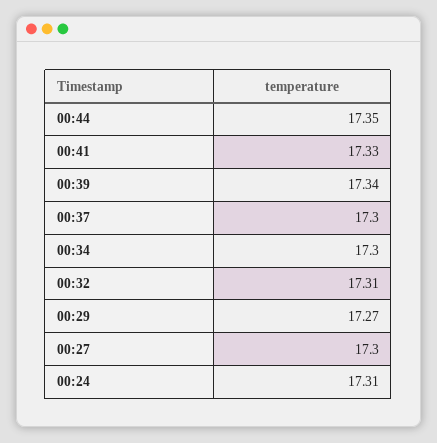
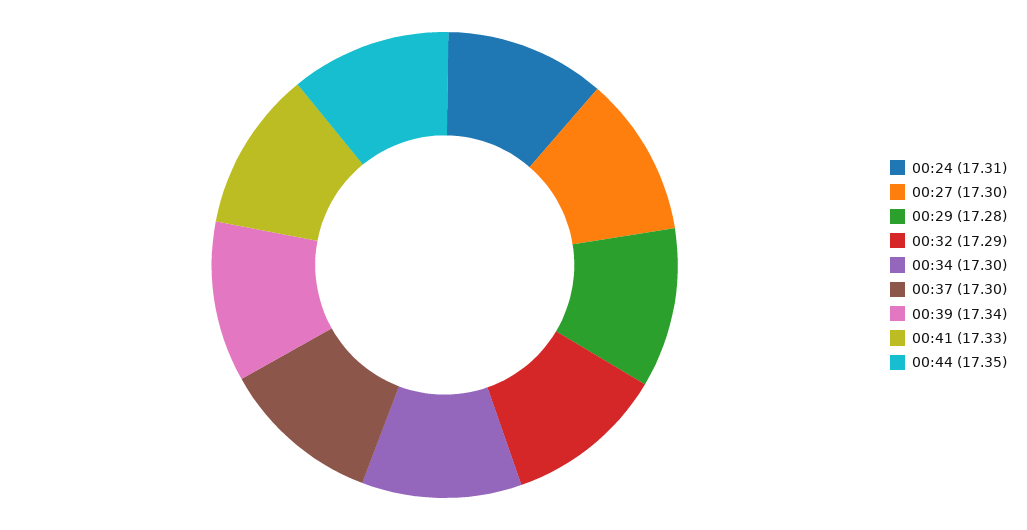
00:32: 17.31 -> 17.29
00:29: 17.27 -> 17.28

